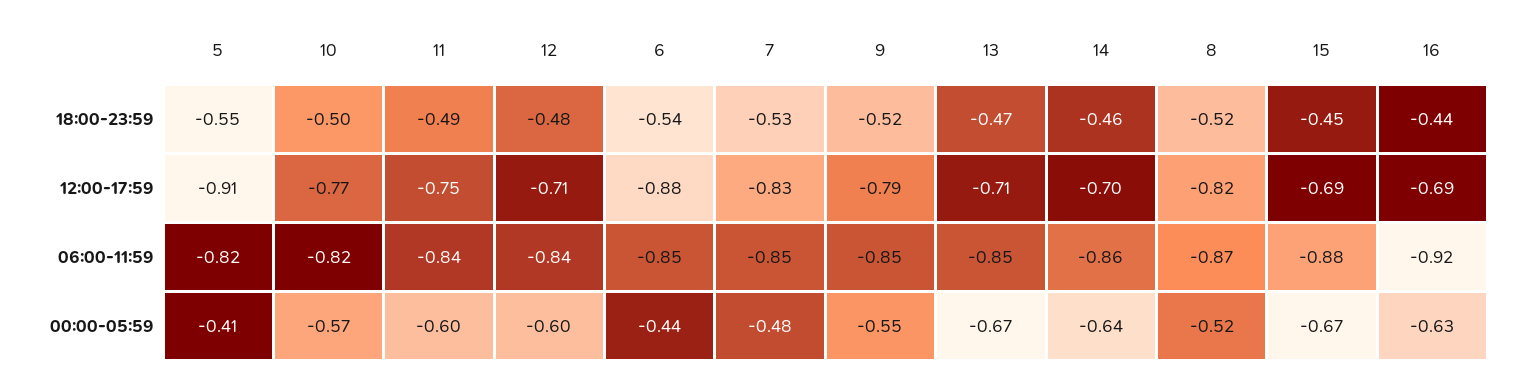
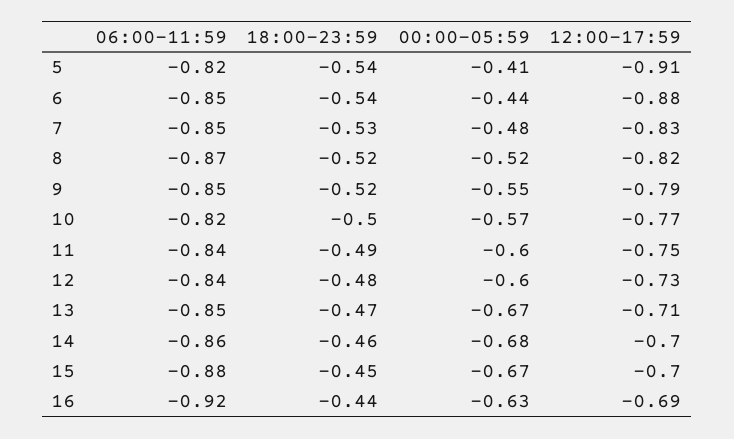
5, 18:00-23:59: -0.55 -> -0.54
12, 12:00-17:59: -0.71 -> -0.73
15, 12:00-17:59: -0.69 -> -0.7
14, 00:00-05:59: -0.64 -> -0.68

